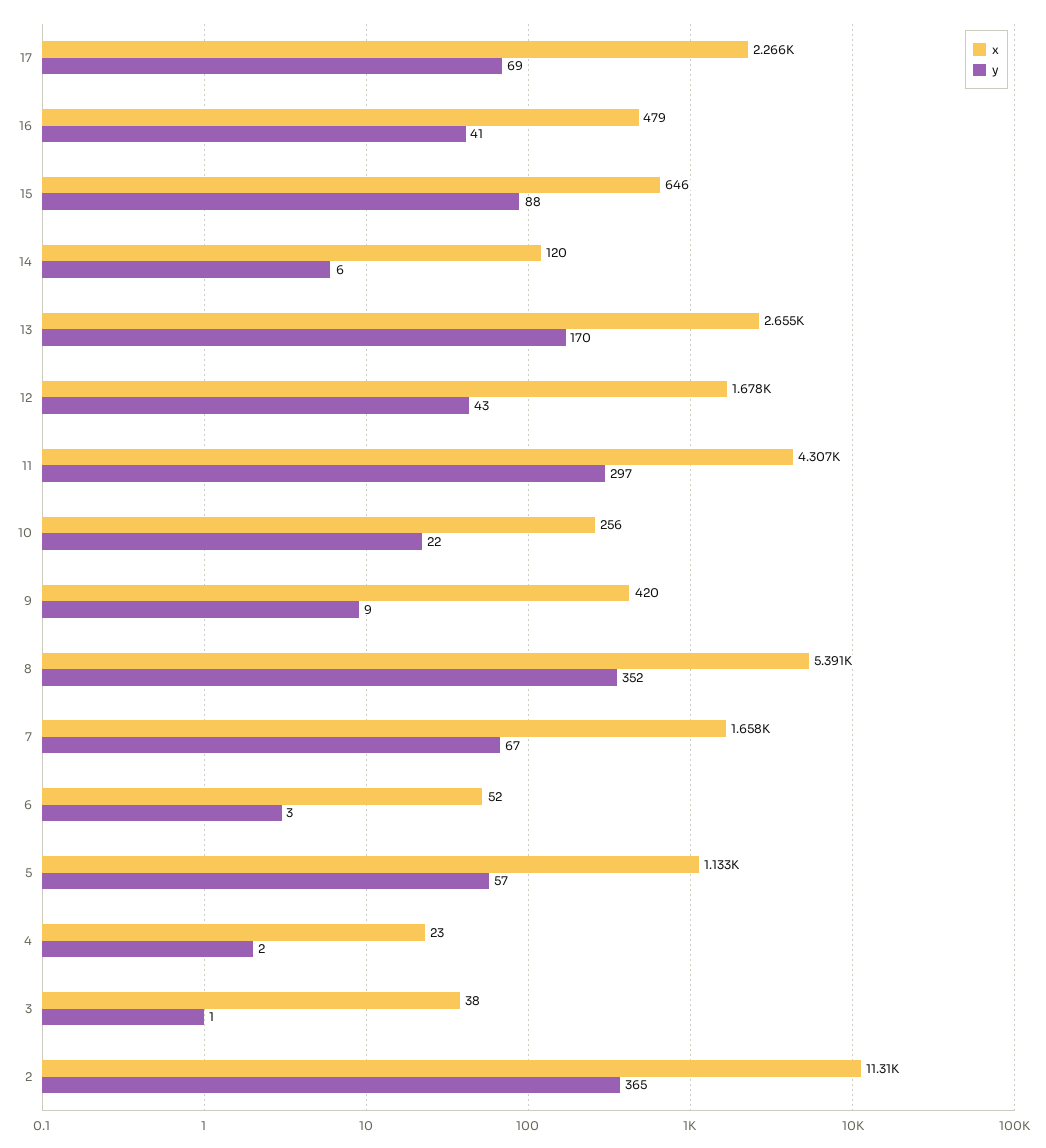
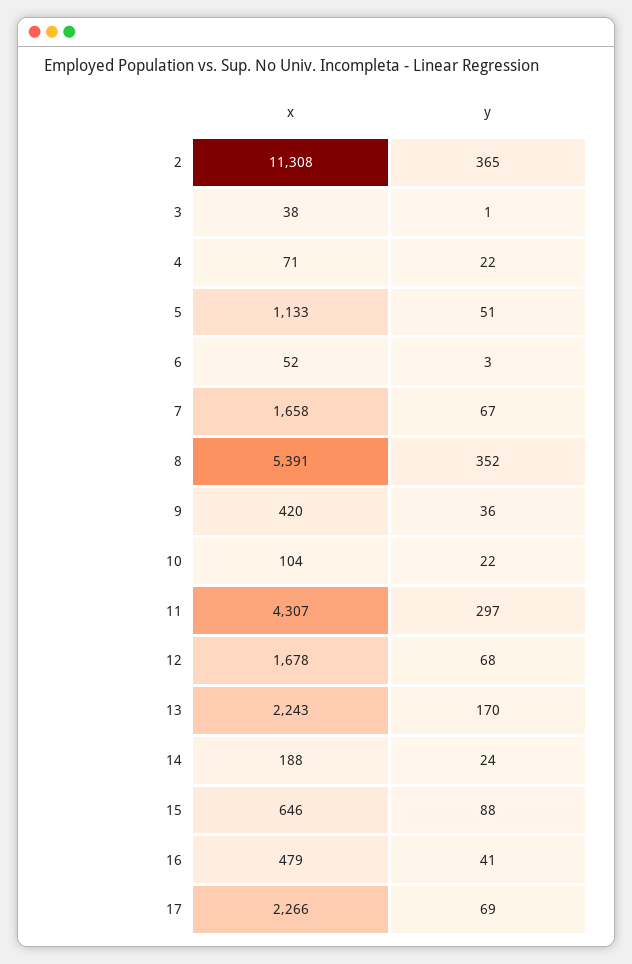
x, 14: 120 -> 188
y, 14: 6 -> 24
x, 13: 2655 -> 2243
y, 12: 43 -> 68
x, 10: 256 -> 104
y, 9: 9 -> 36
y, 5: 57 -> 51
x, 4: 23 -> 71
y, 4: 2 -> 22

